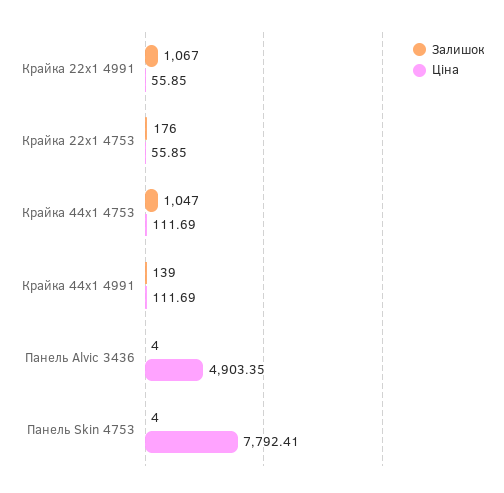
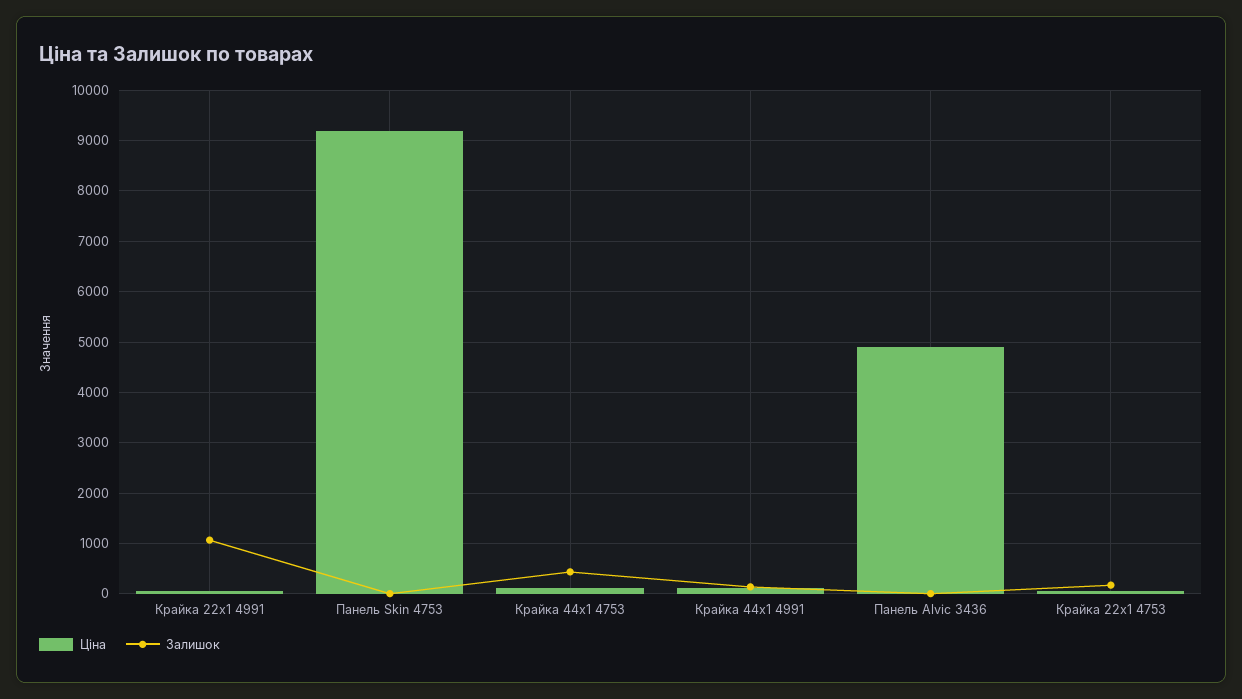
Залишок, Крайка 44x1 4753: 1047 -> 400
Ціна, Панель Skin 4753: 7792.41 -> 9200

